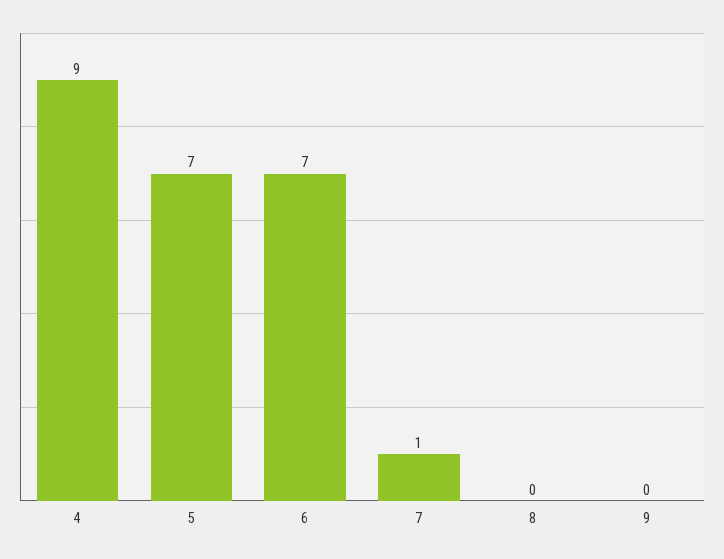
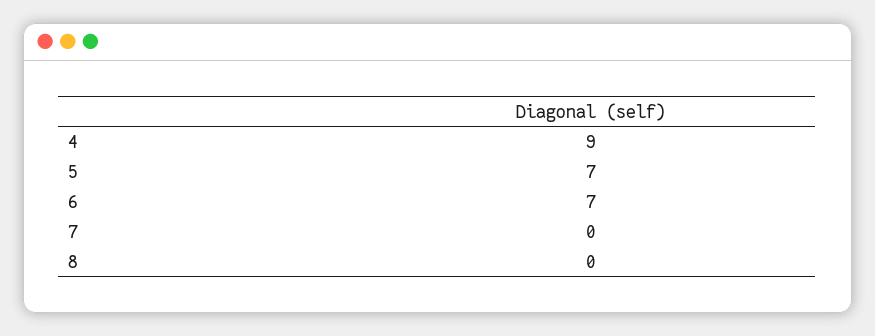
7: 1 -> 0
9: 0 -> none

